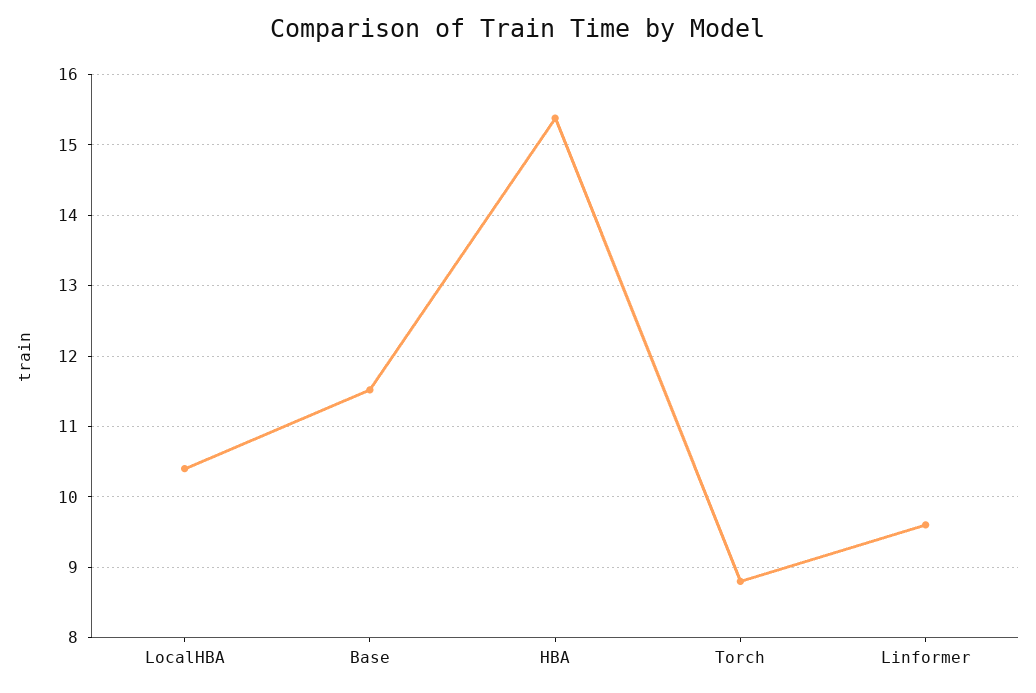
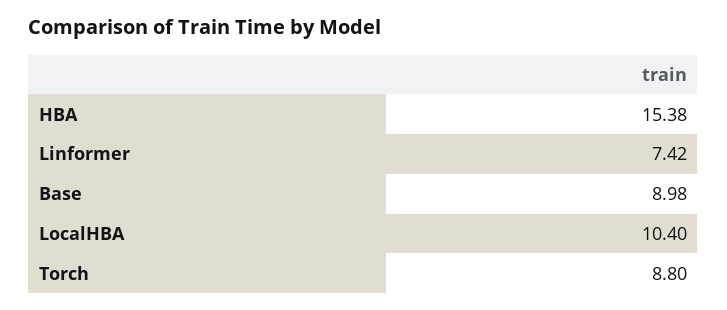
Base: 11.5 -> 8.98
Linformer: 9.6 -> 7.42

